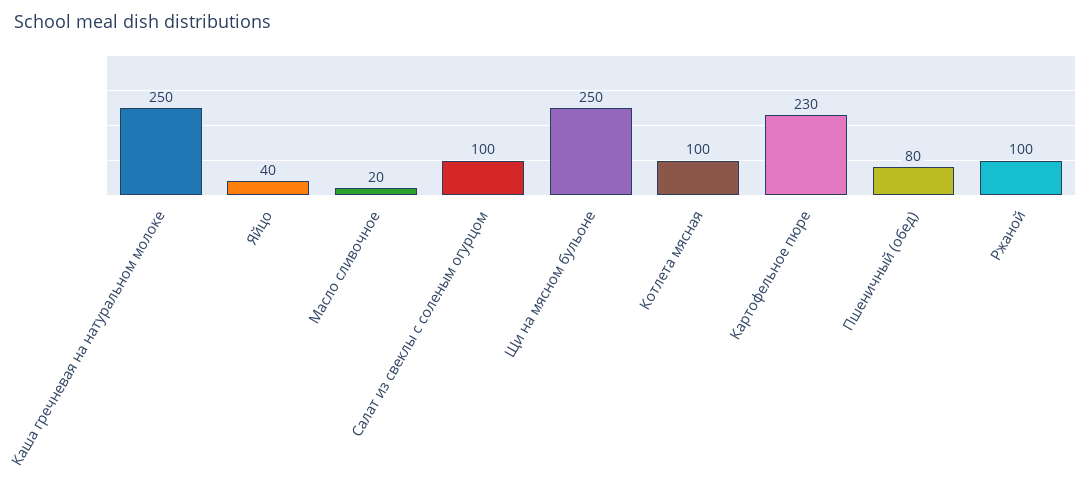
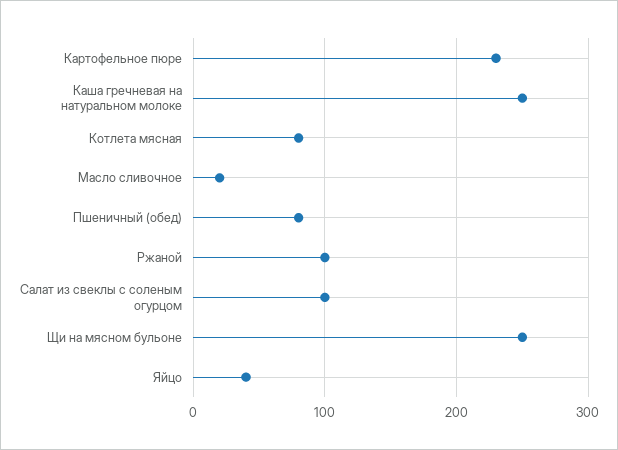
Котлета мясная: 100 -> 80

